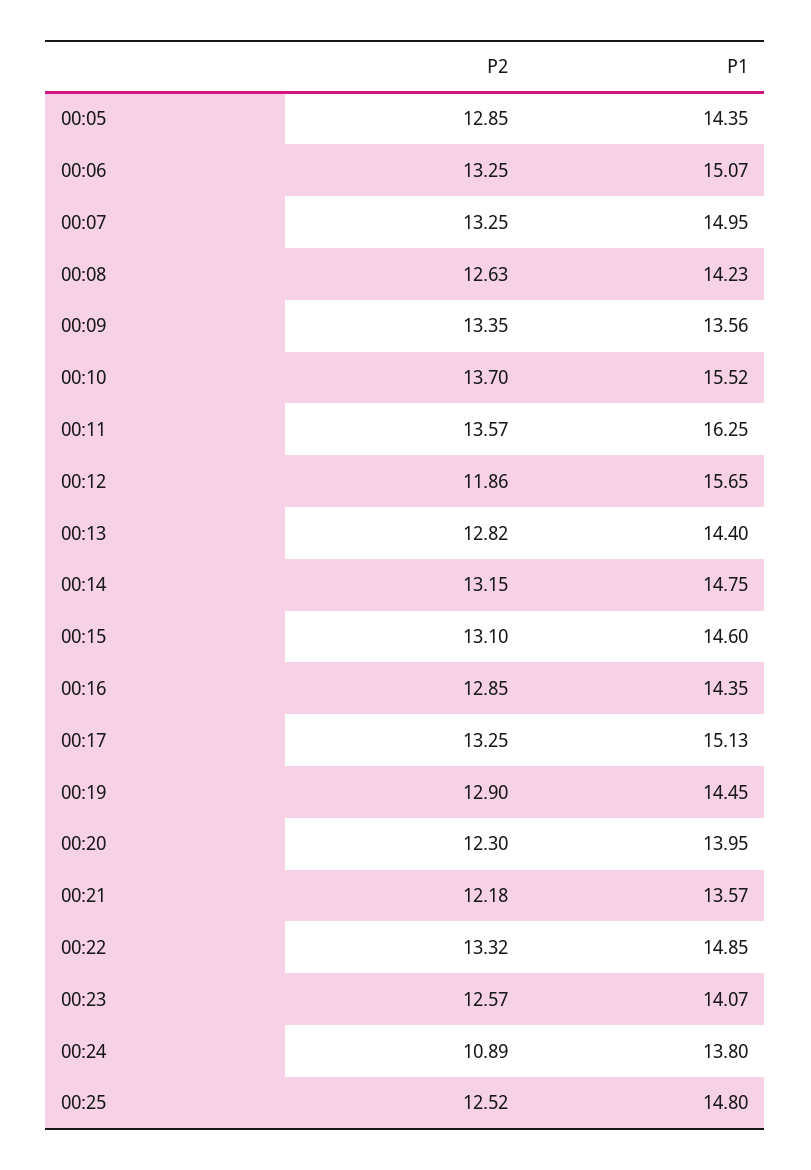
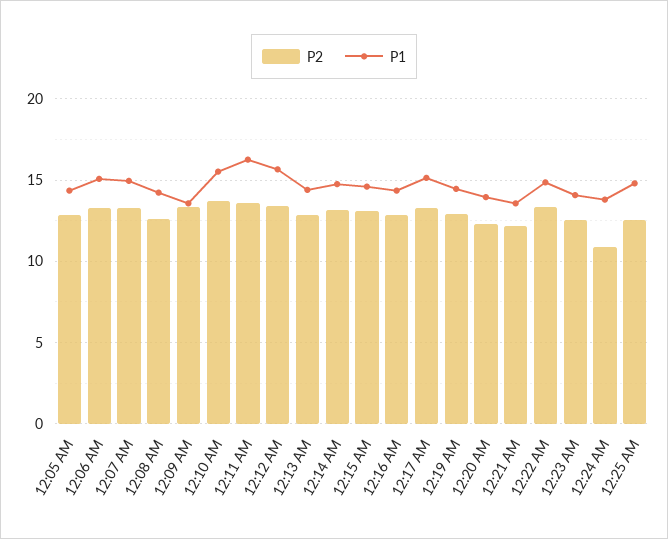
P2, 00:12: 11.86 -> 13.5

